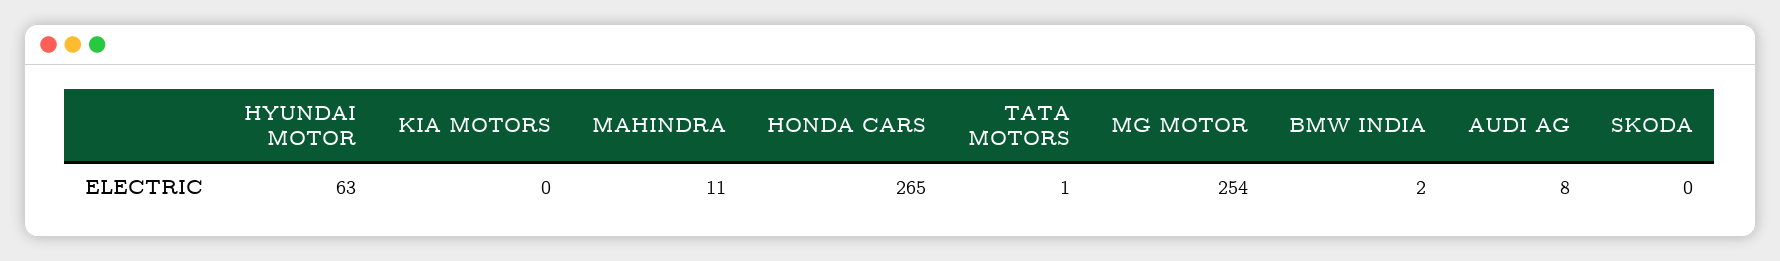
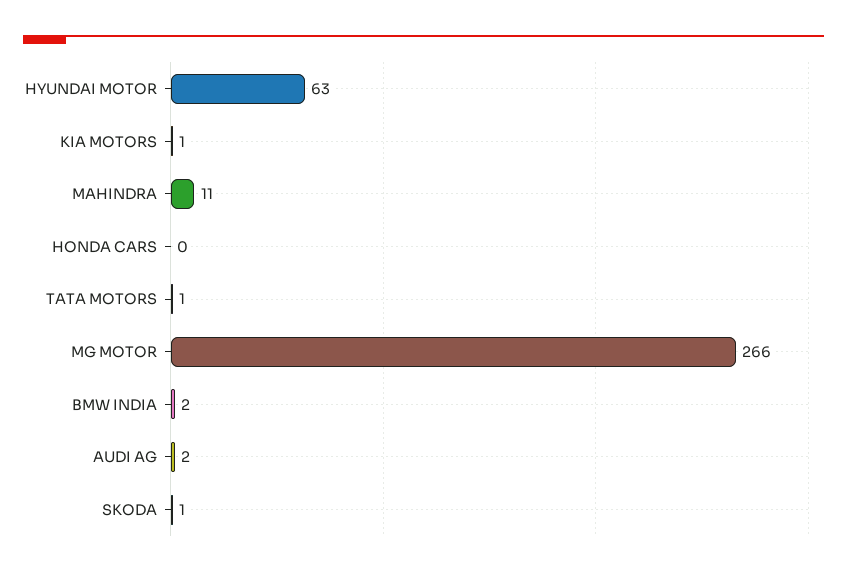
KIA MOTORS: 0 -> 1
HONDA CARS: 265 -> 0
MG MOTOR: 254 -> 266
AUDI AG: 8 -> 2
SKODA: 0 -> 1

